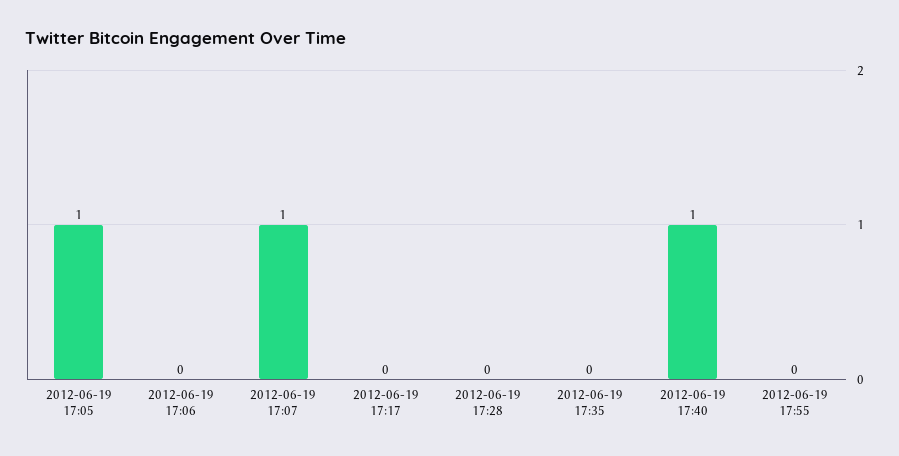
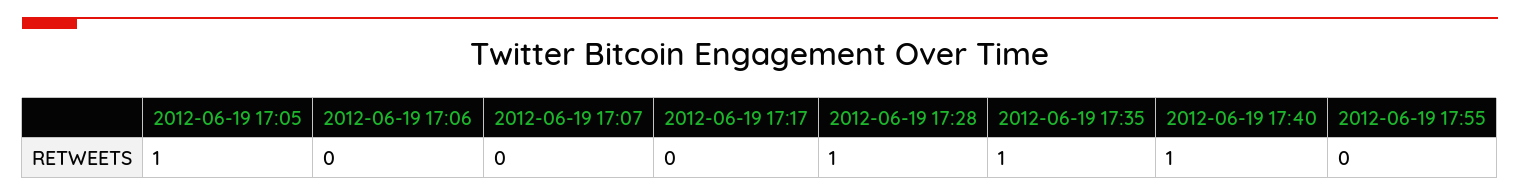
2012-06-19 17:07: 1 -> 0
2012-06-19 17:28: 0 -> 1
2012-06-19 17:35: 0 -> 1

